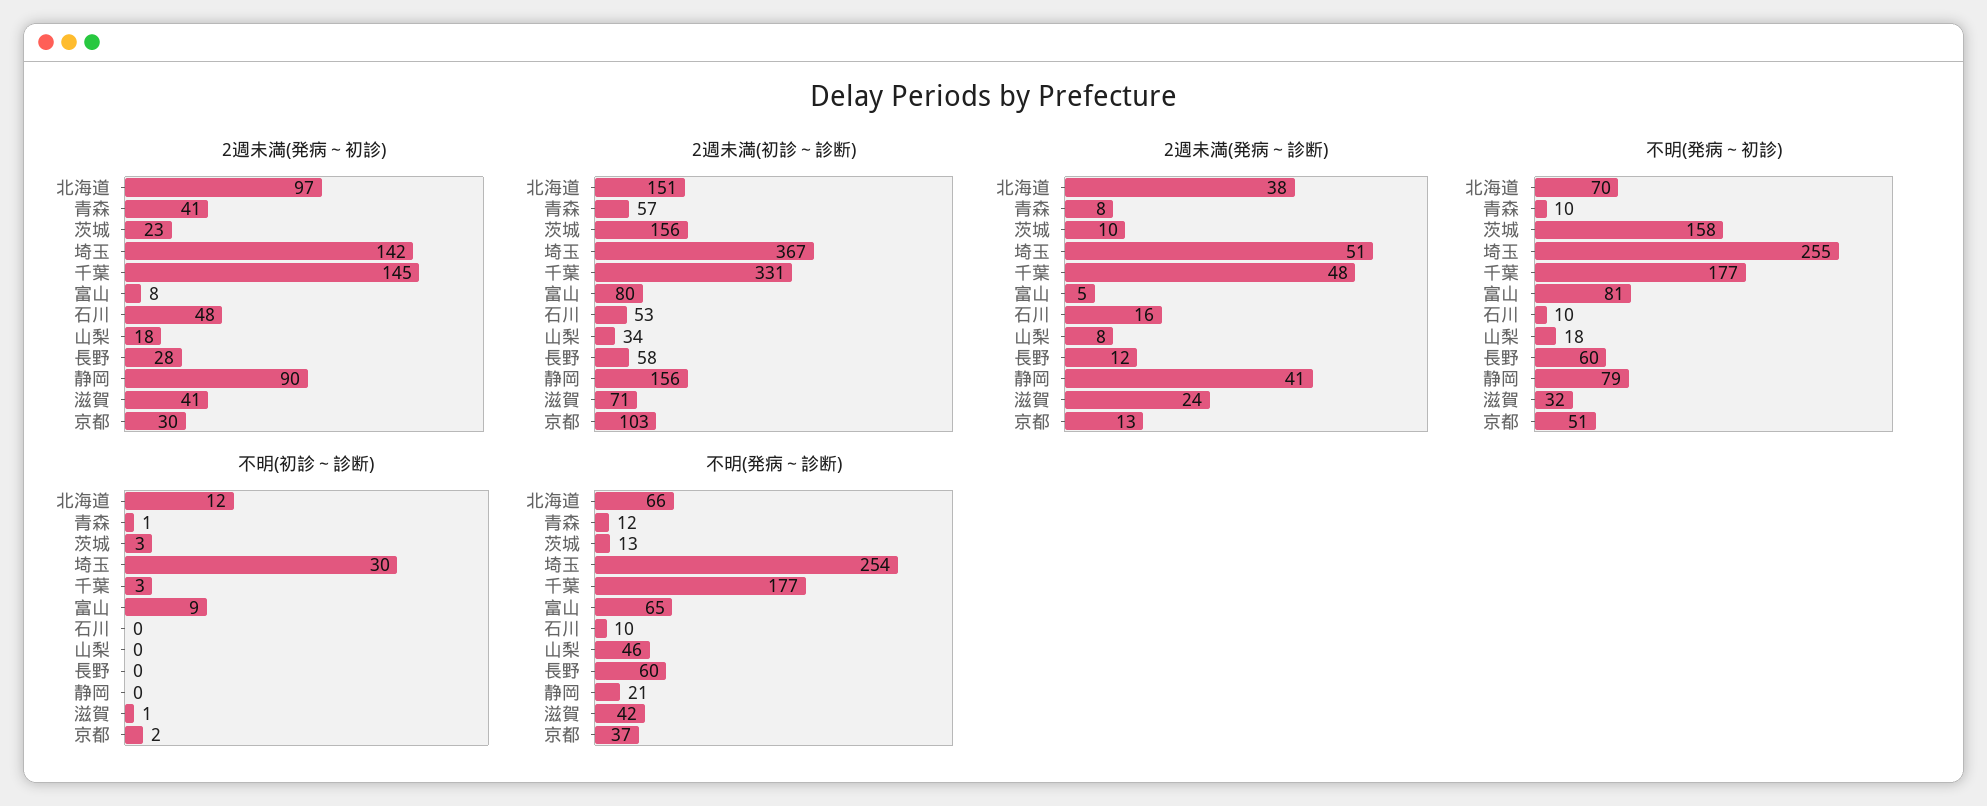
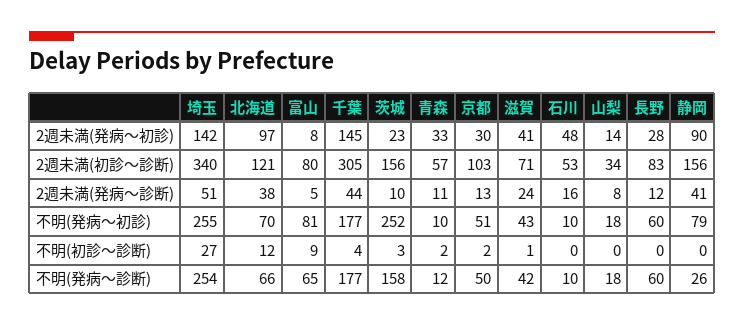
2週未満(発病～初診), 青森: 41 -> 33
2週未満(発病～初診), 山梨: 18 -> 14
2週未満(初診～診断), 北海道: 151 -> 121
2週未満(初診～診断), 埼玉: 367 -> 340
2週未満(初診～診断), 千葉: 331 -> 305
2週未満(初診～診断), 長野: 58 -> 83
2週未満(発病～診断), 青森: 8 -> 11
2週未満(発病～診断), 千葉: 48 -> 44
不明(発病～初診), 茨城: 158 -> 252
不明(発病～初診), 滋賀: 32 -> 43
不明(初診～診断), 青森: 1 -> 2
不明(初診～診断), 埼玉: 30 -> 27
不明(初診～診断), 千葉: 3 -> 4
不明(発病～診断), 茨城: 13 -> 158
不明(発病～診断), 山梨: 46 -> 18
不明(発病～診断), 静岡: 21 -> 26
不明(発病～診断), 京都: 37 -> 50

